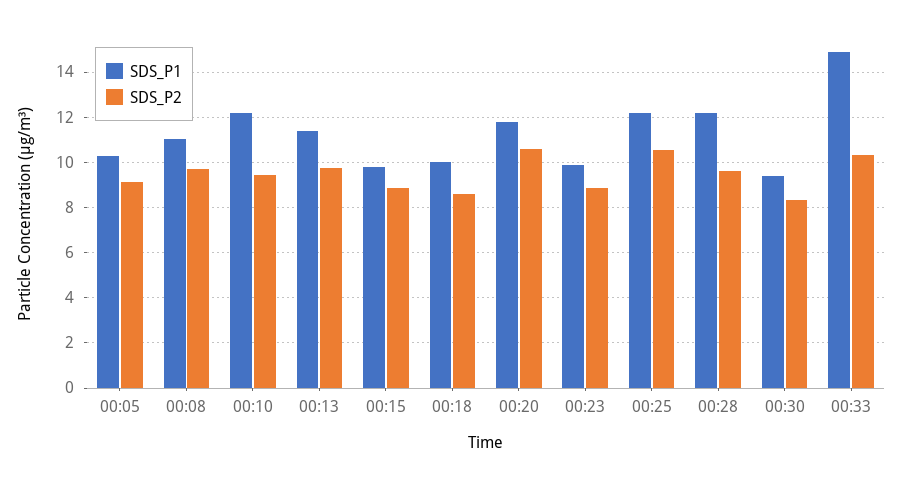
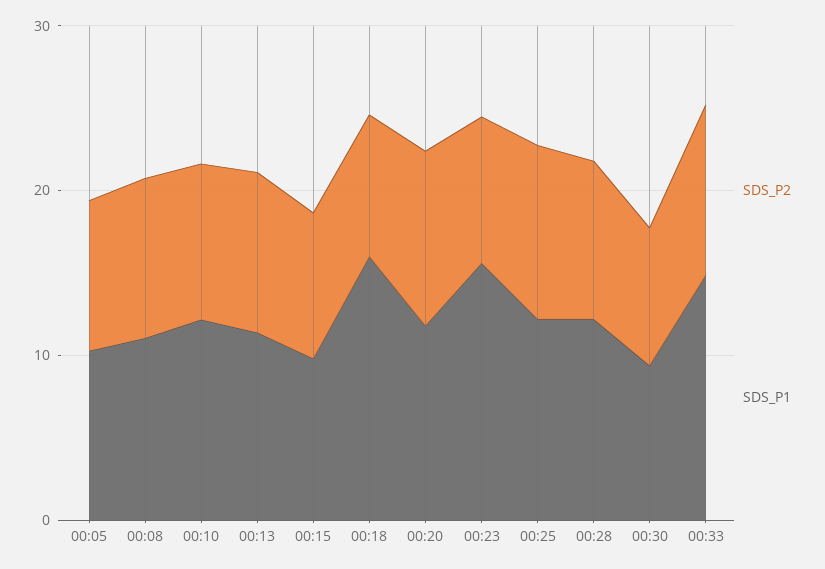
SDS_P1, 00:18: 10 -> 16
SDS_P1, 00:23: 10 -> 16

